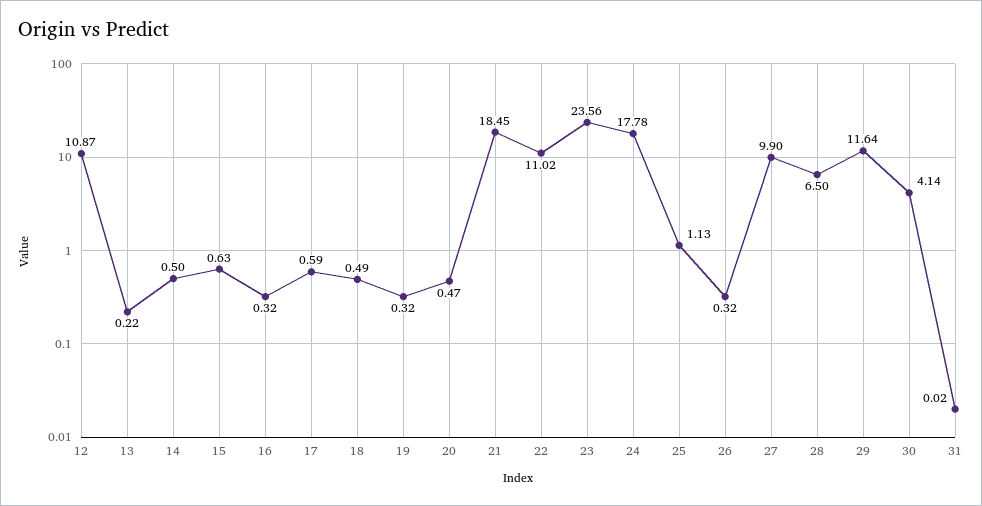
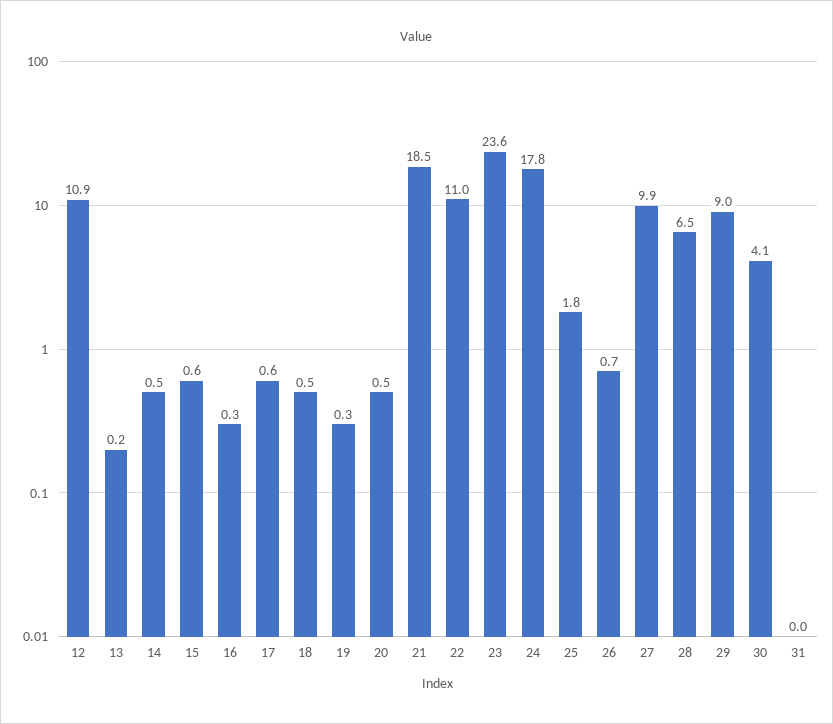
25: 1.13 -> 1.8
26: 0.32 -> 0.7
29: 11.64 -> 9

